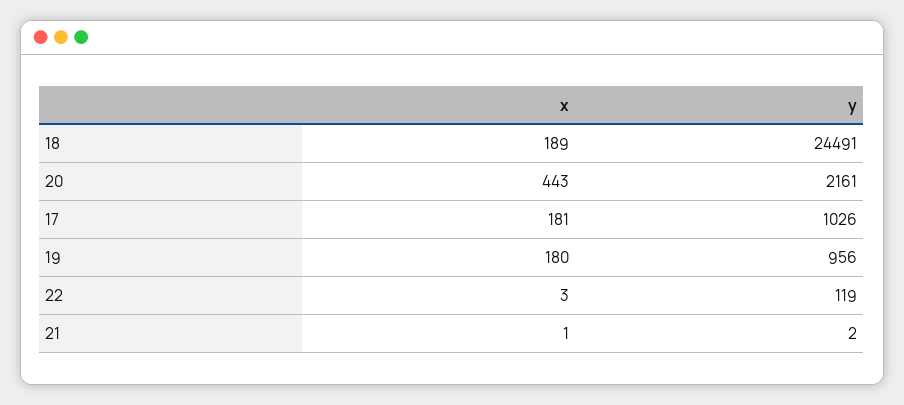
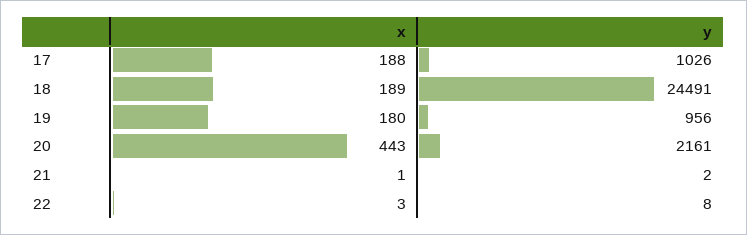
x, 17: 181 -> 188
y, 22: 119 -> 8

